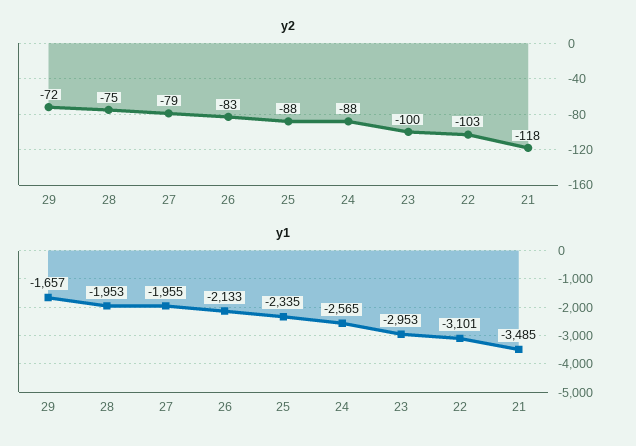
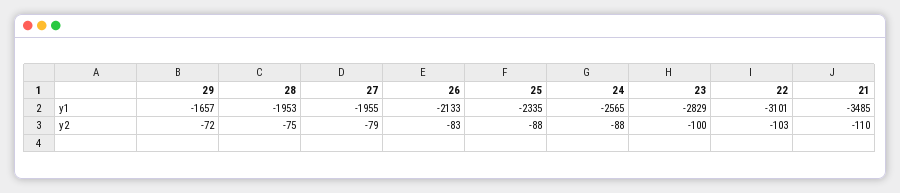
y2, 21: -118 -> -110
y1, 23: -2953 -> -2829

